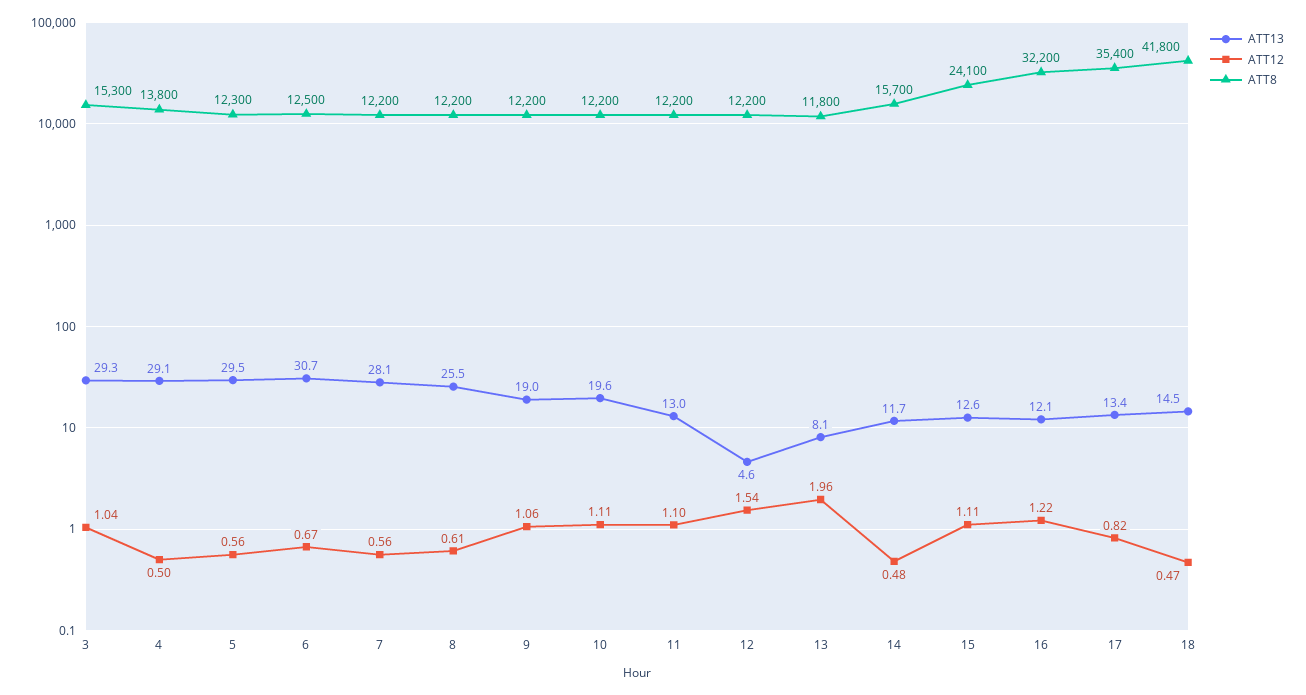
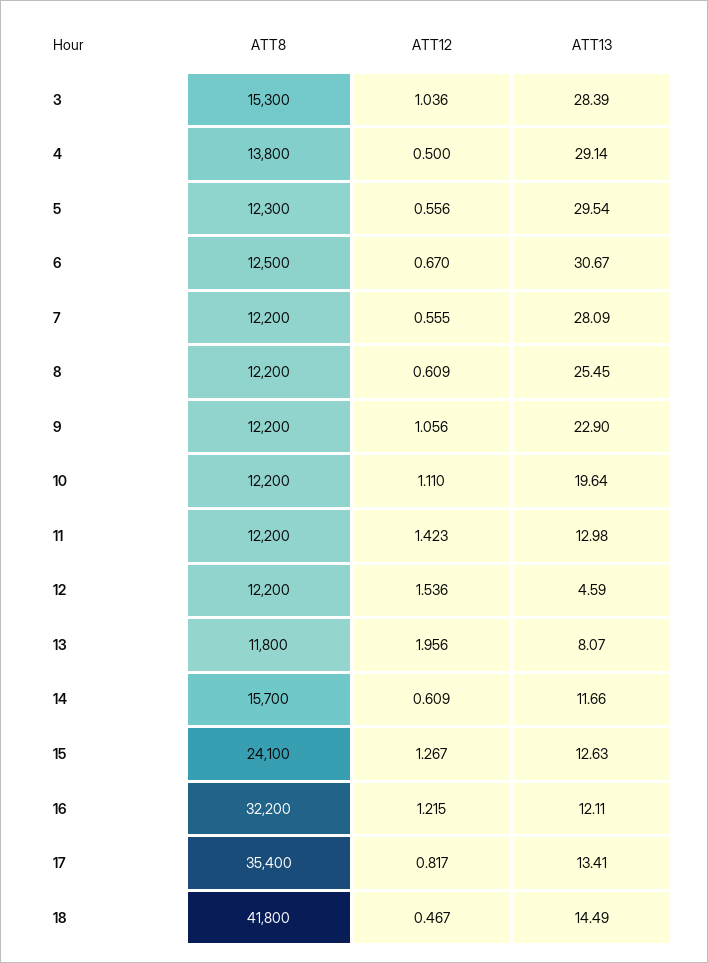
ATT13, 3: 29.3 -> 28.39
ATT13, 9: 19 -> 22.9
ATT12, 11: 1.1 -> 1.423
ATT12, 14: 0.48 -> 0.609
ATT12, 15: 1.11 -> 1.267

